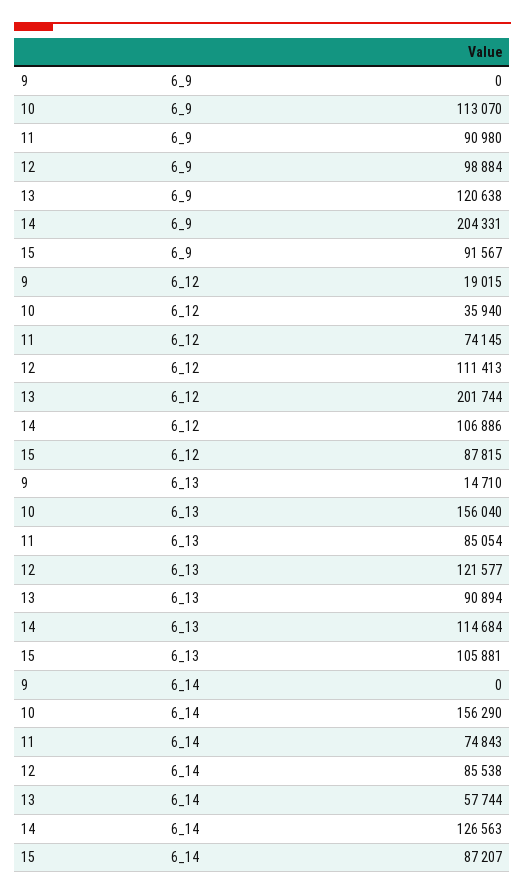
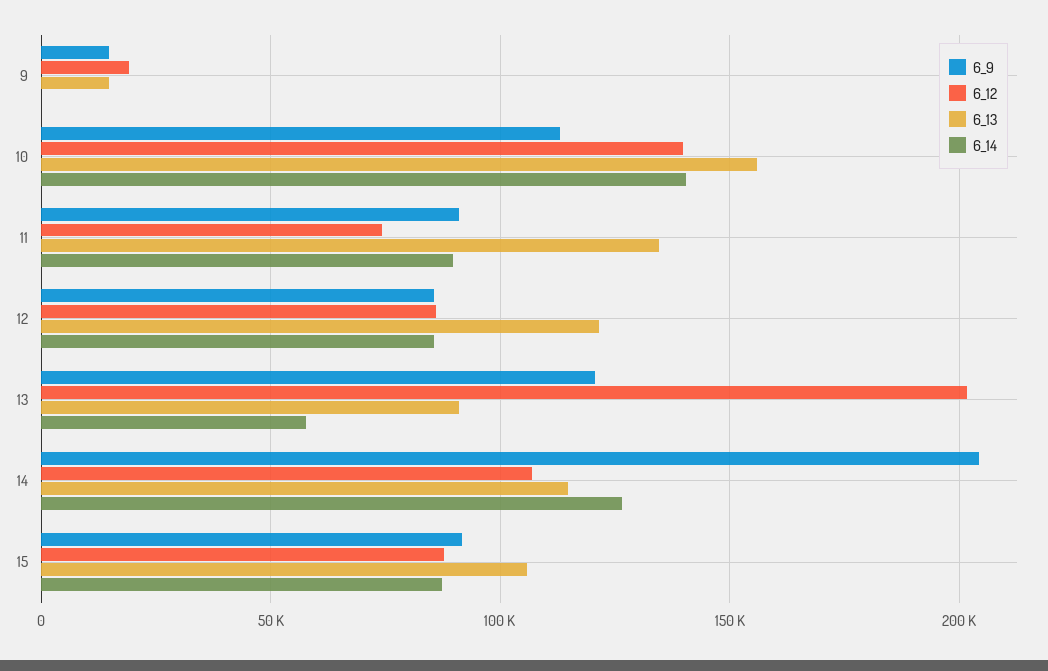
6_9, 9: 0 -> 15000
6_9, 12: 98884 -> 85000
6_12, 10: 35940 -> 140000
6_12, 12: 111413 -> 85000
6_13, 11: 85054 -> 135000
6_14, 10: 156290 -> 140000
6_14, 11: 74843 -> 90000

